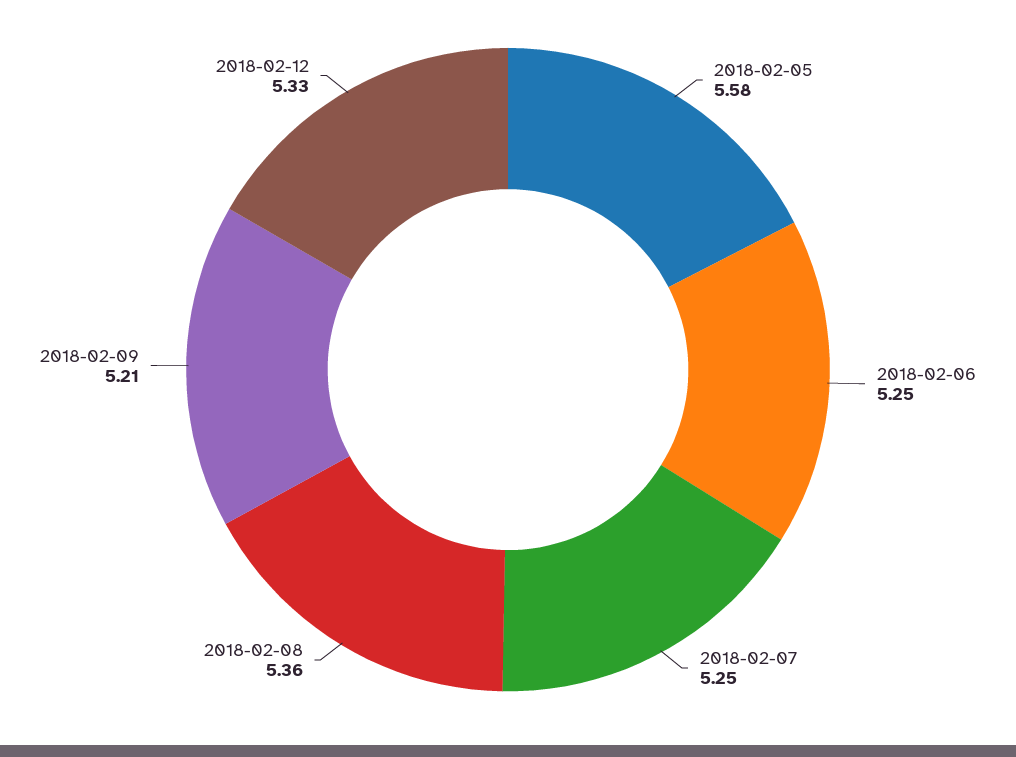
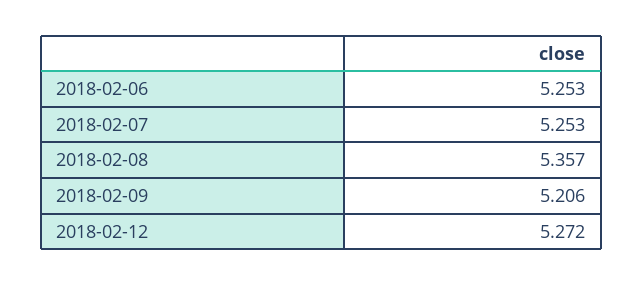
2018-02-05: 5.58 -> none
2018-02-12: 5.33 -> 5.272

